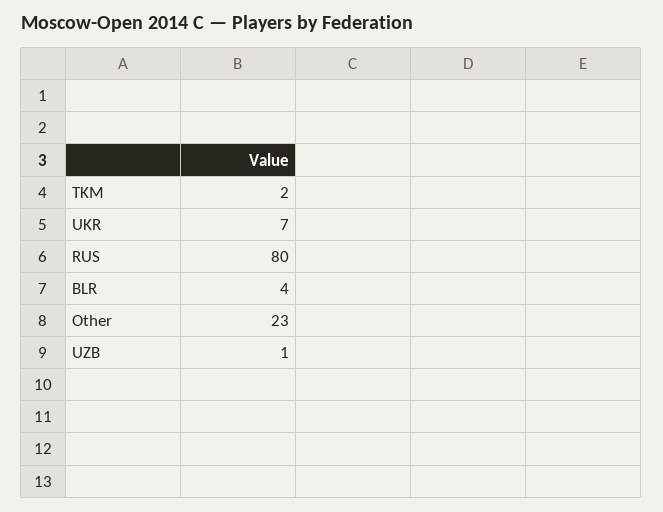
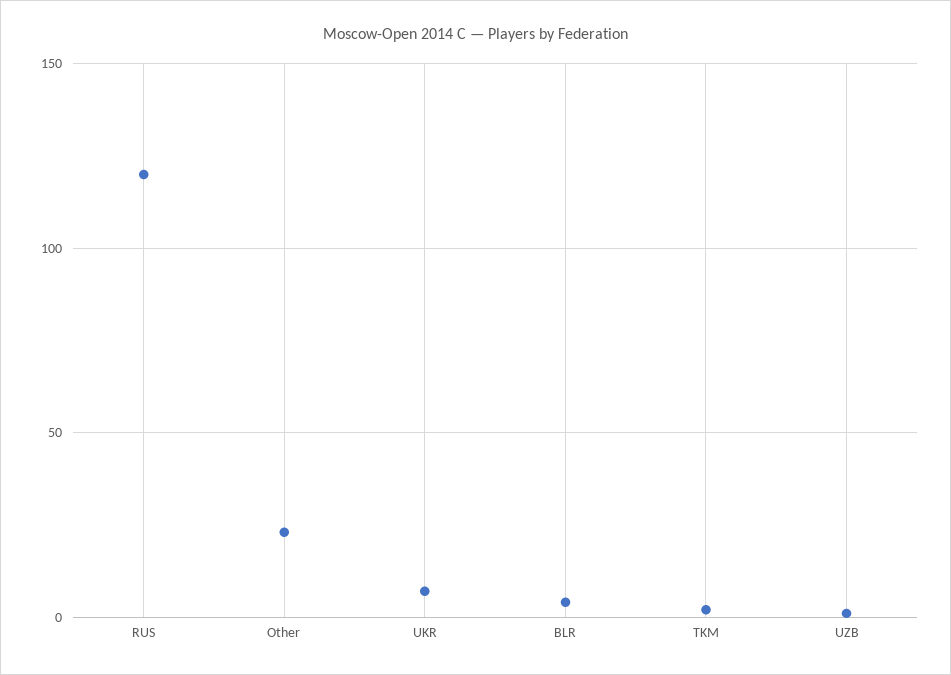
RUS: 80 -> 120

